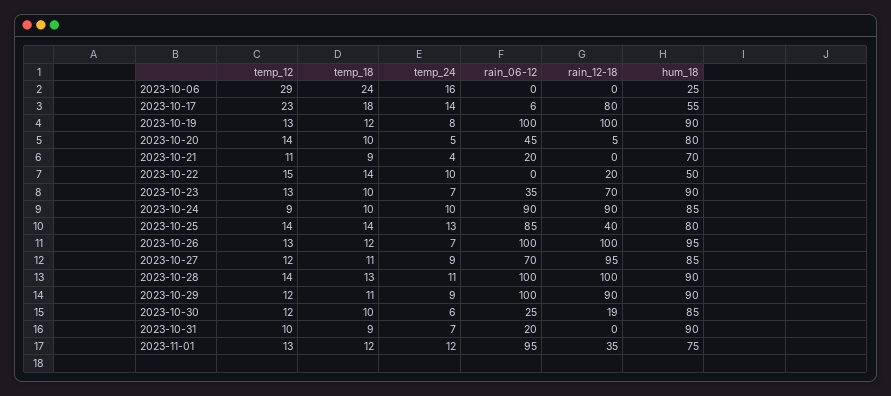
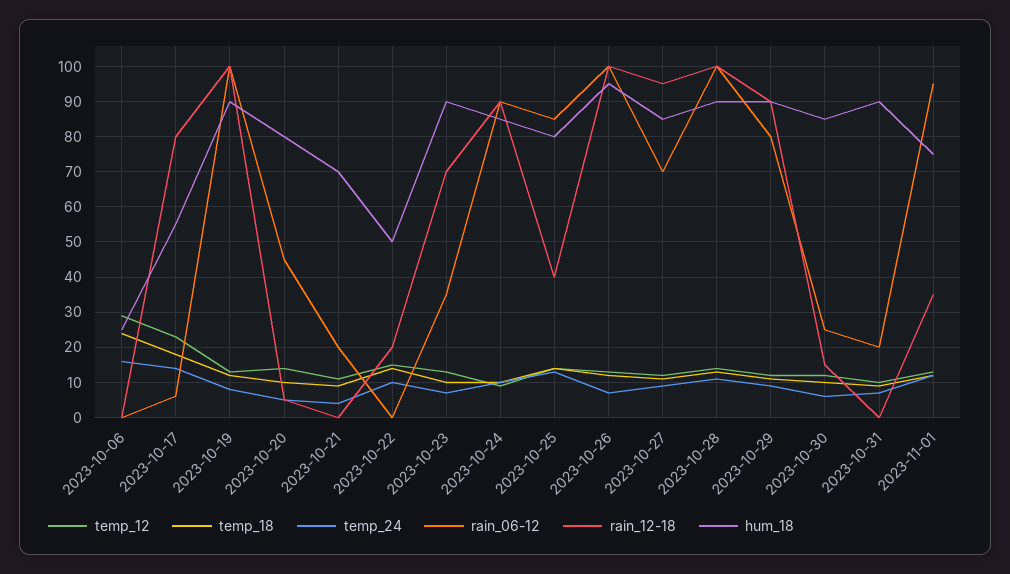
rain_06-12, 2023-10-29: 100 -> 80
rain_12-18, 2023-10-30: 19 -> 15

